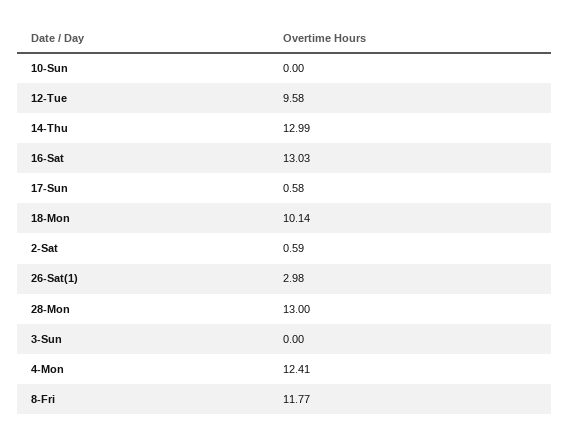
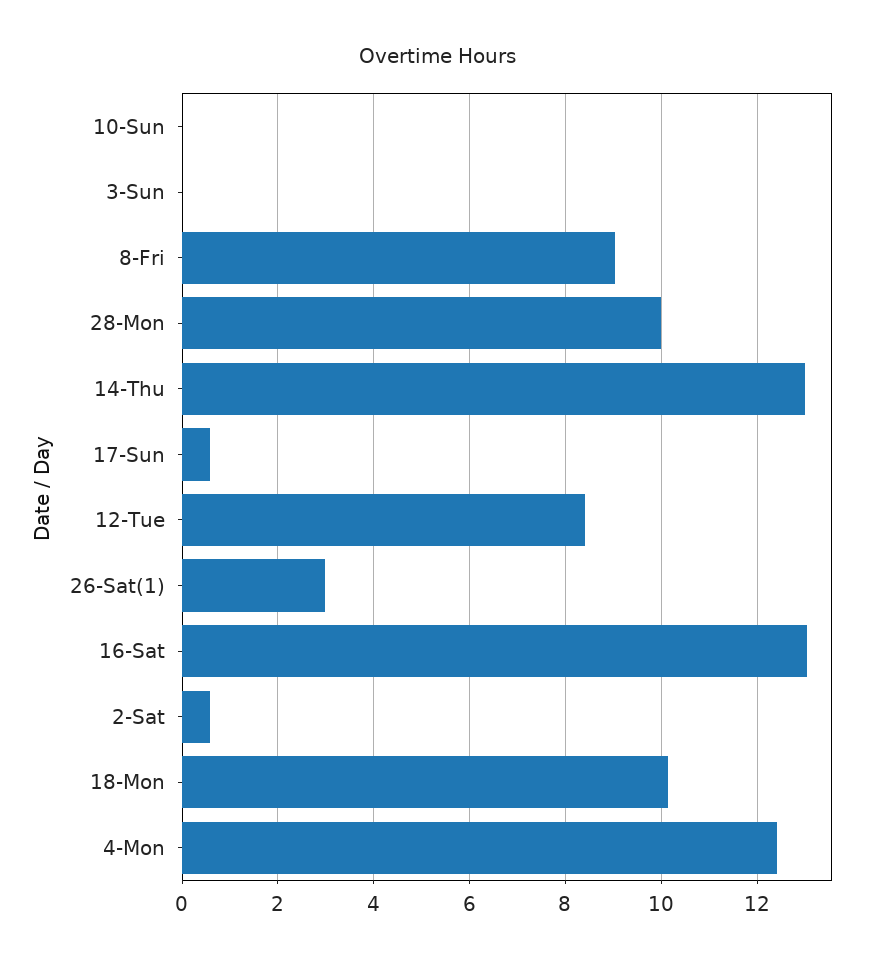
12-Tue: 9.58 -> 8.4
28-Mon: 13 -> 10
8-Fri: 11.77 -> 9

